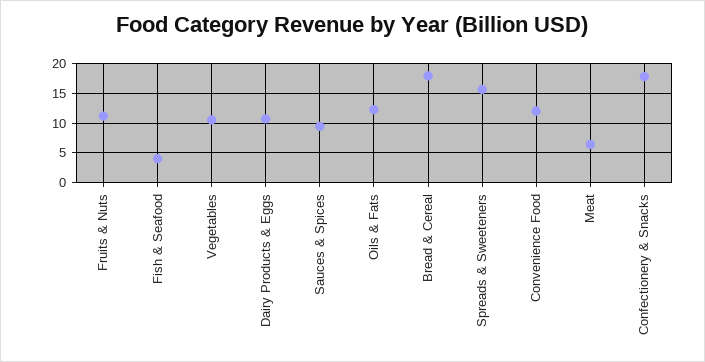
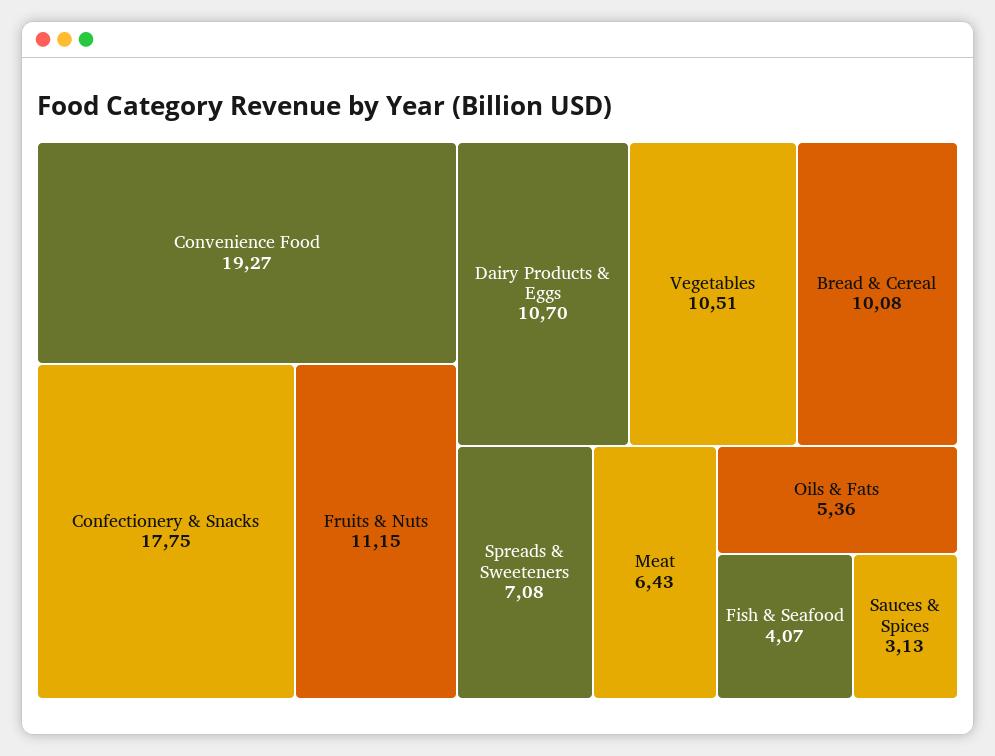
Sauces & Spices: 10 -> 3.13
Oils & Fats: 12.5 -> 5.36
Bread & Cereal: 17.5 -> 10.08
Spreads & Sweeteners: 15 -> 7.08
Convenience Food: 12.5 -> 19.27

